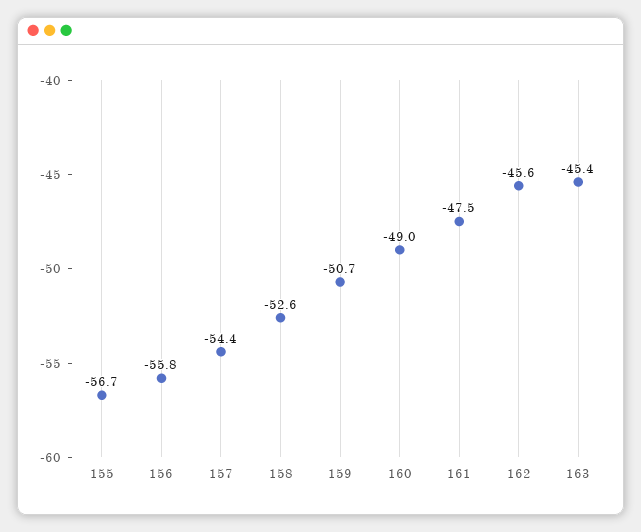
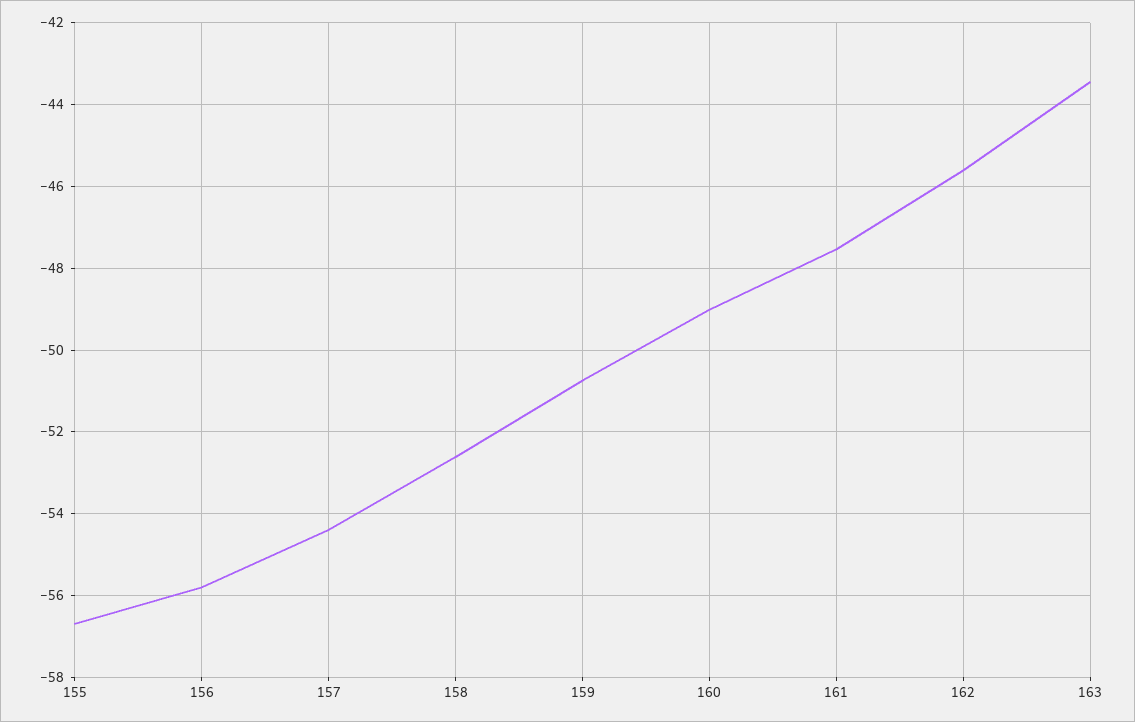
163: -45.4 -> -43.4

